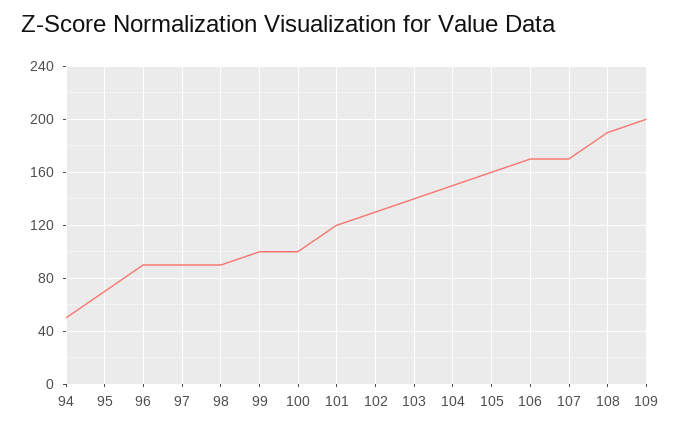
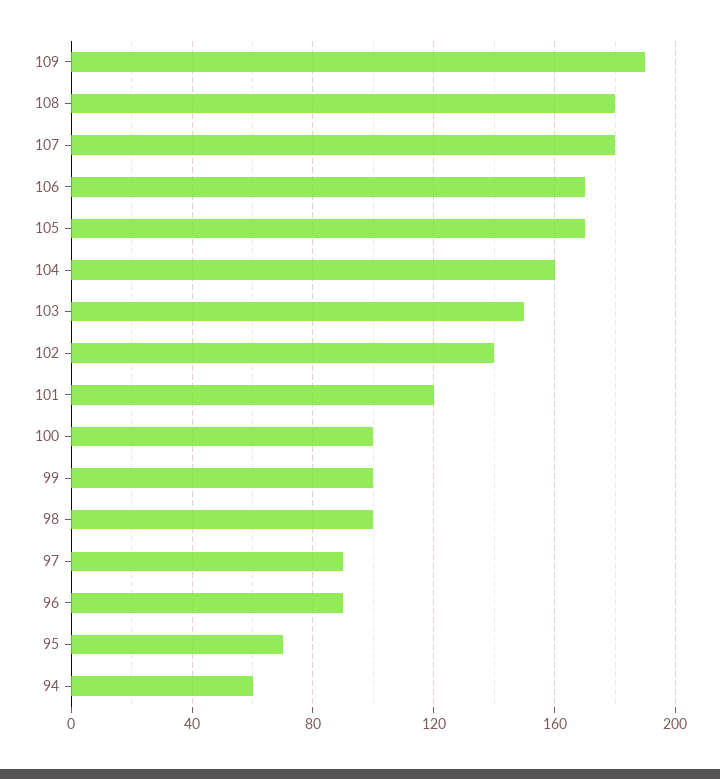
94: 50 -> 60
98: 90 -> 100
102: 130 -> 140
103: 140 -> 150
104: 150 -> 160
105: 160 -> 170
107: 170 -> 180
108: 190 -> 180
109: 200 -> 190

